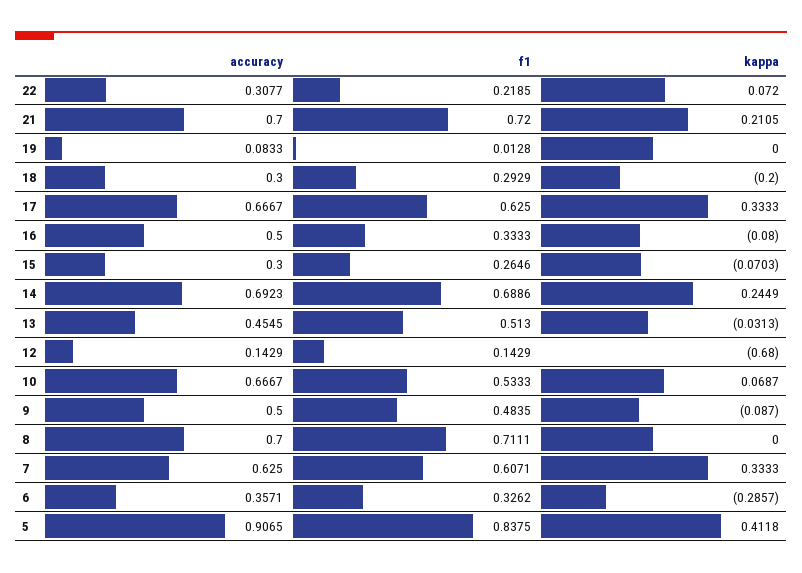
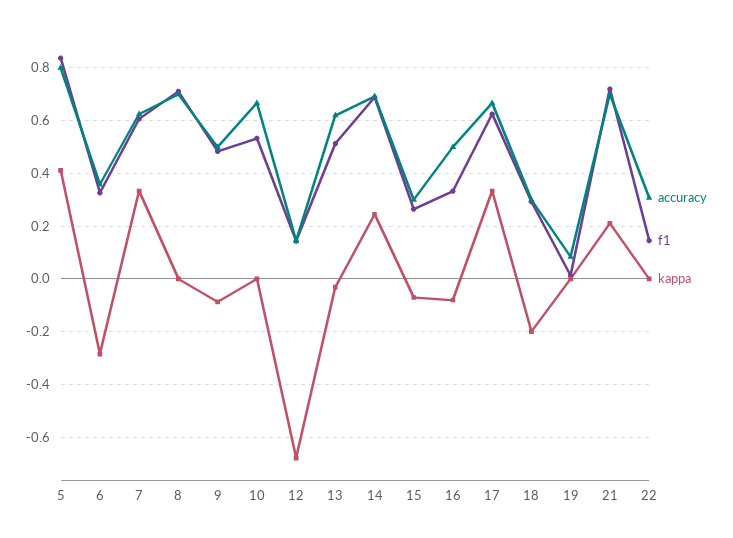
f1, 22: 0.2185 -> 0.15
kappa, 22: 0.072 -> 0
accuracy, 13: 0.4545 -> 0.625
kappa, 10: 0.0687 -> 0
accuracy, 5: 0.9065 -> 0.8

